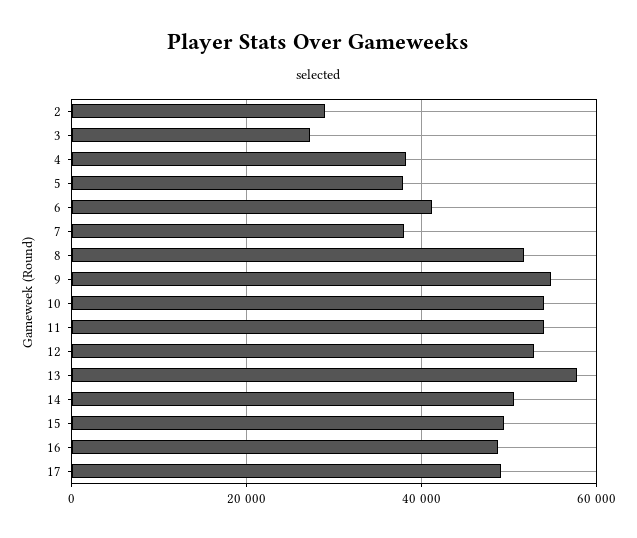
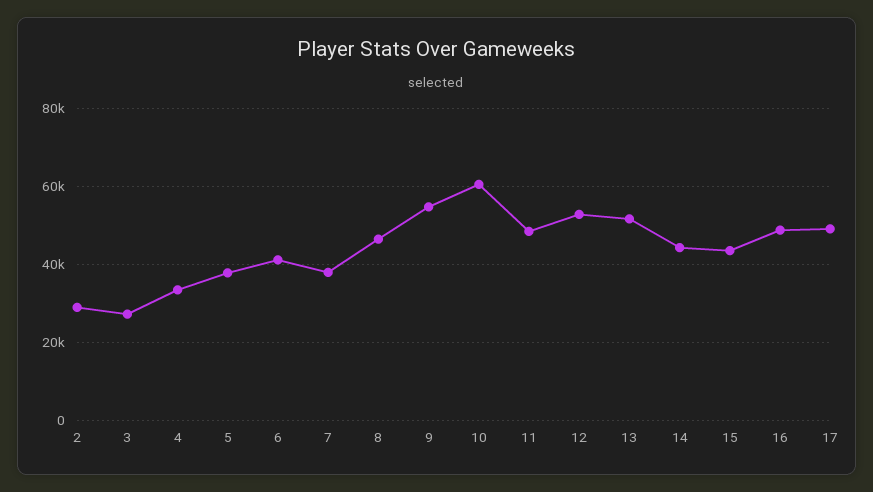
4: 38000 -> 34000
8: 52000 -> 46000
10: 54000 -> 60000
11: 54000 -> 48000
13: 58000 -> 52000
14: 50000 -> 44000
15: 50000 -> 44000

